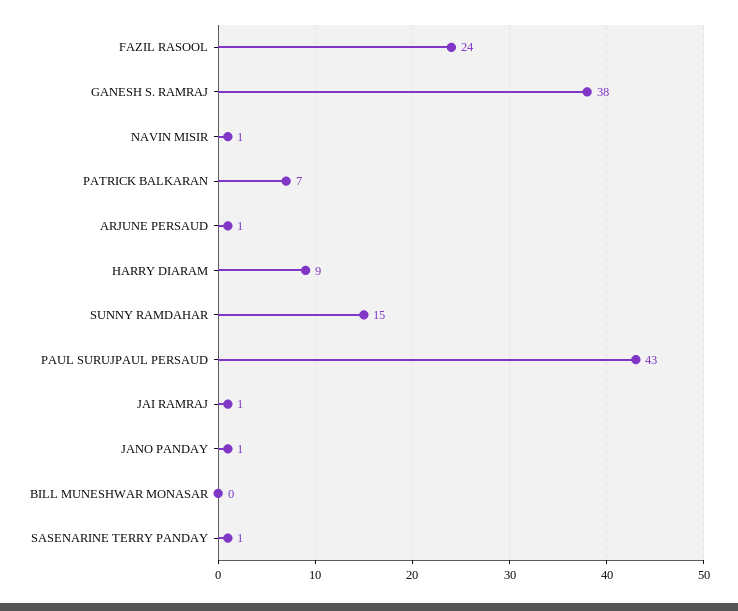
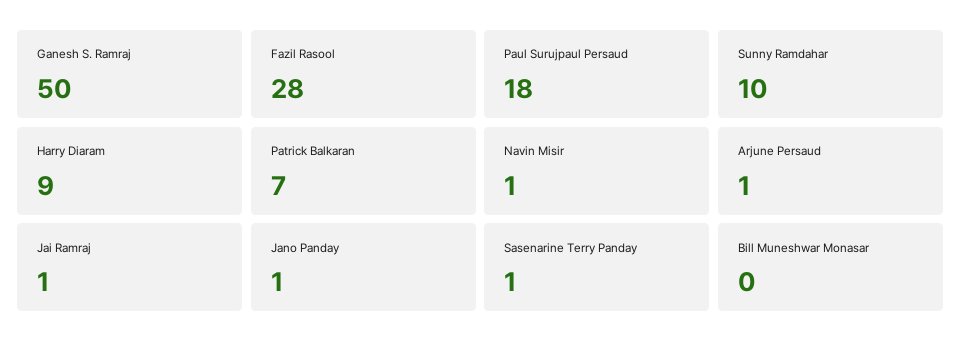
FAZIL RASOOL: 24 -> 28
GANESH S. RAMRAJ: 38 -> 50
SUNNY RAMDAHAR: 15 -> 10
PAUL SURUJPAUL PERSAUD: 43 -> 18

